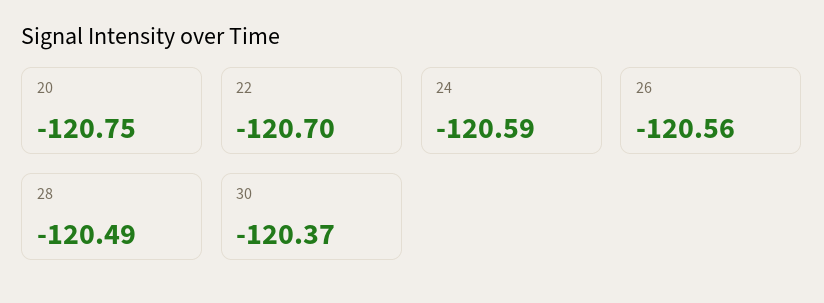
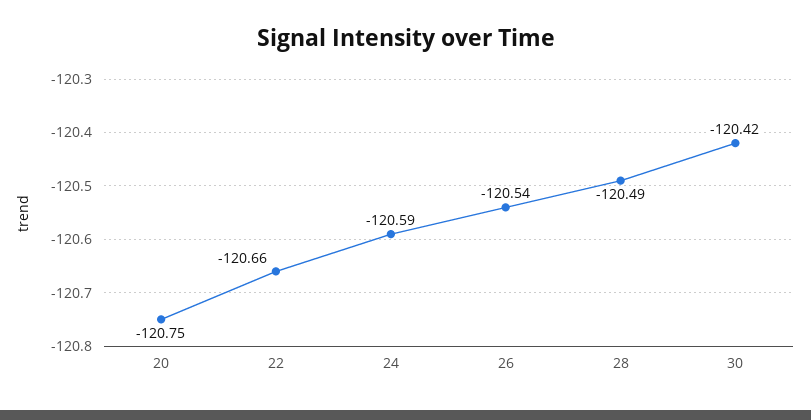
22: -120.7 -> -120.66
26: -120.56 -> -120.54
30: -120.37 -> -120.42

